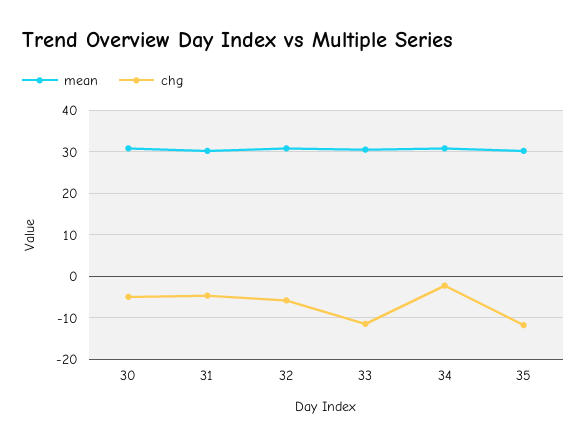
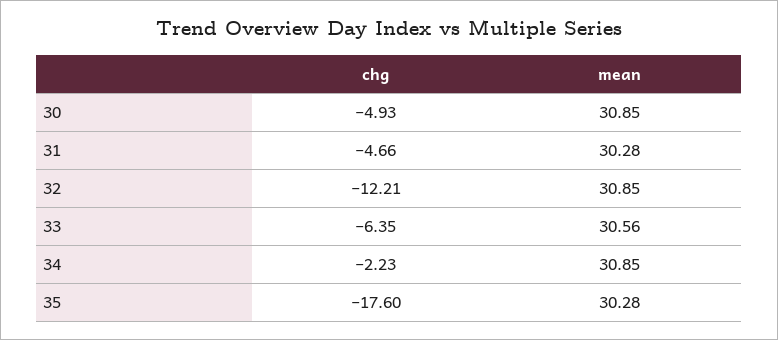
chg, 32: -6 -> -12.21
chg, 33: -12 -> -6.35
chg, 35: -12 -> -17.6

